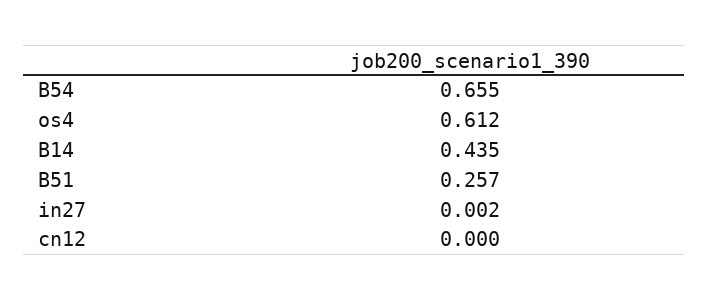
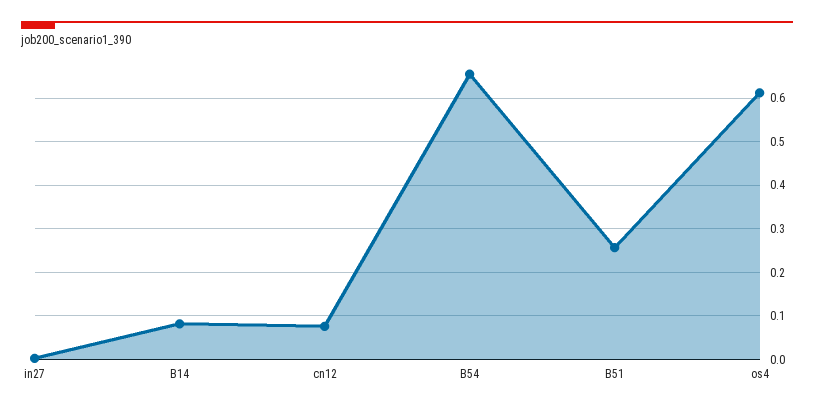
B14: 0.435 -> 0.08
cn12: 0 -> 0.08

